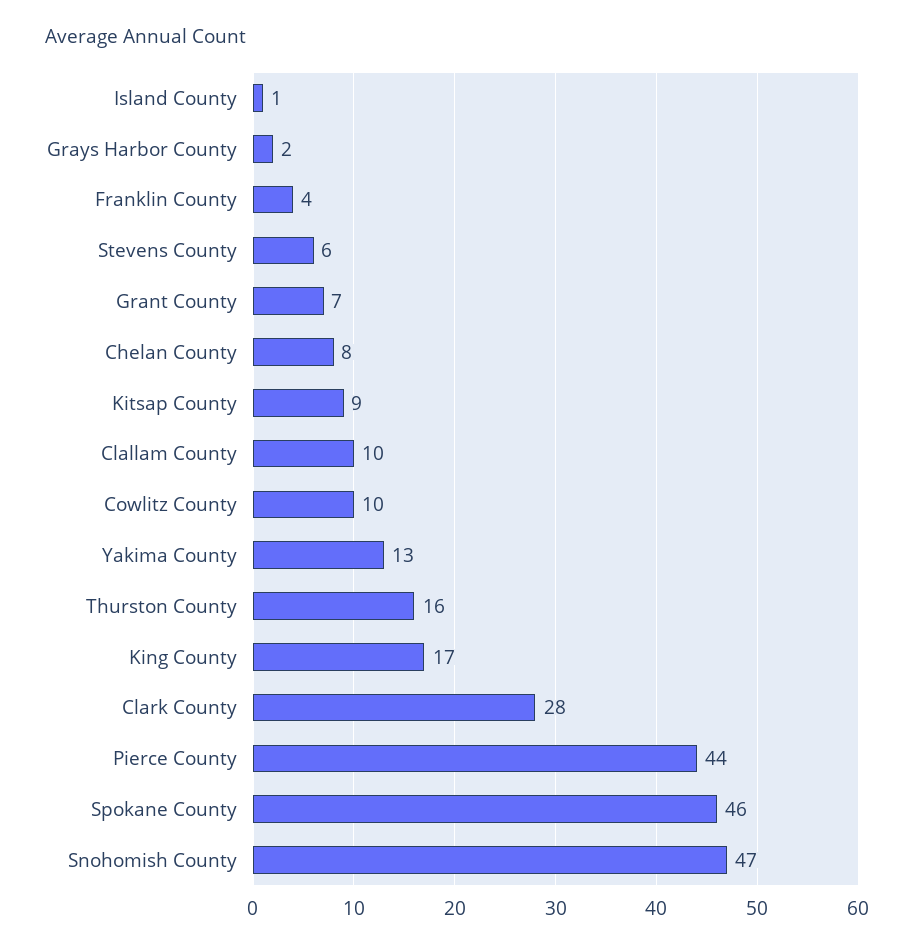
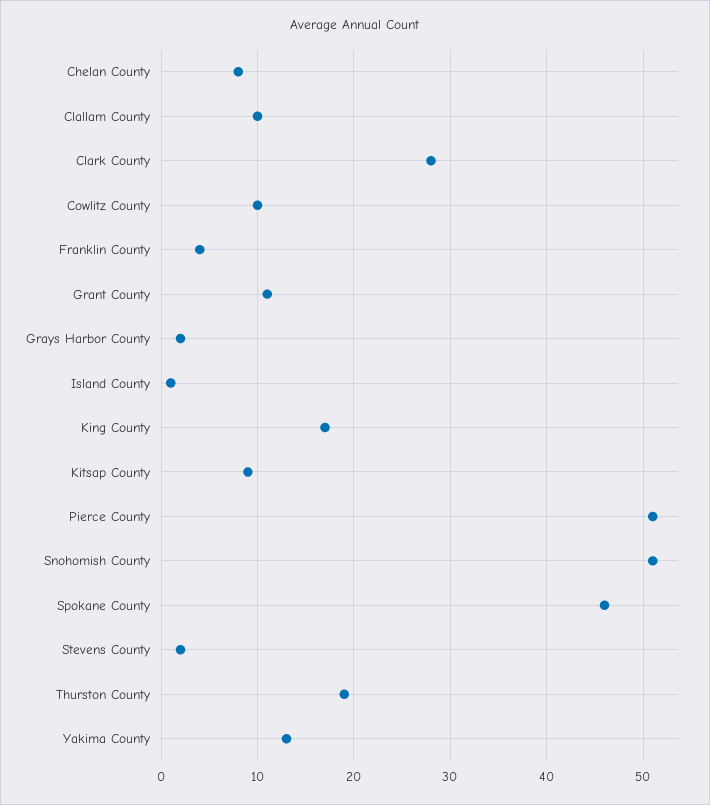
Stevens County: 6 -> 2
Grant County: 7 -> 11
Thurston County: 16 -> 19
Pierce County: 44 -> 51
Snohomish County: 47 -> 51

